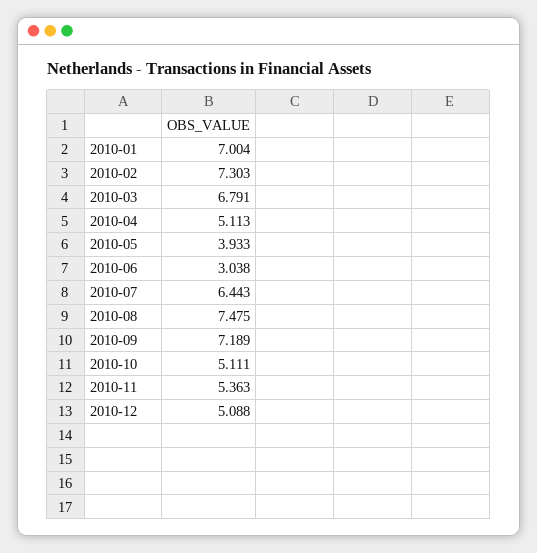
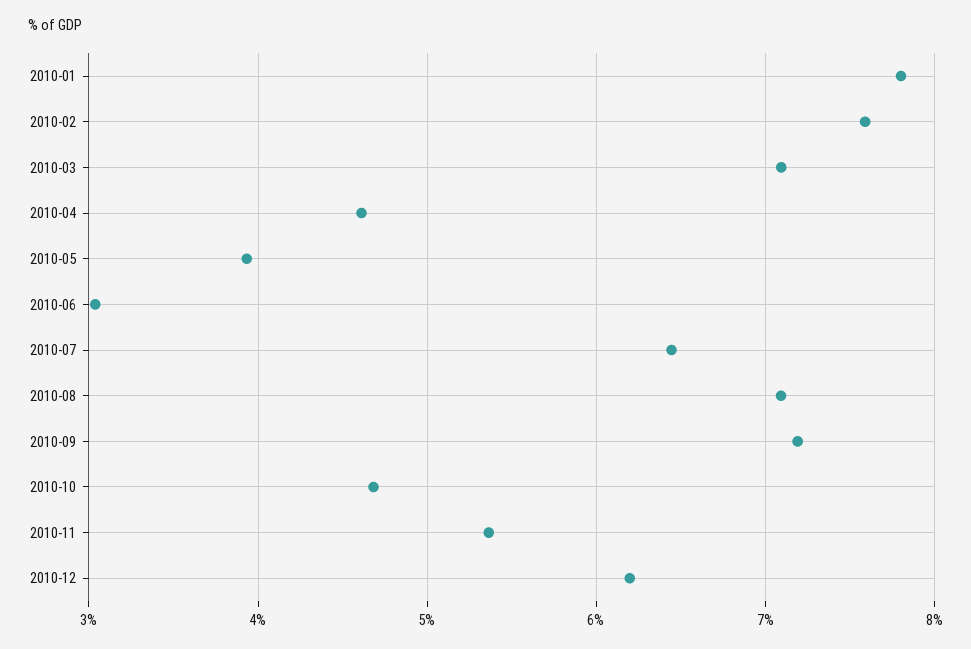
2010-01: 7.004 -> 7.8
2010-02: 7.303 -> 7.6
2010-03: 6.791 -> 7.1
2010-04: 5.113 -> 4.6
2010-08: 7.475 -> 7.1
2010-10: 5.111 -> 4.7
2010-12: 5.088 -> 6.2

